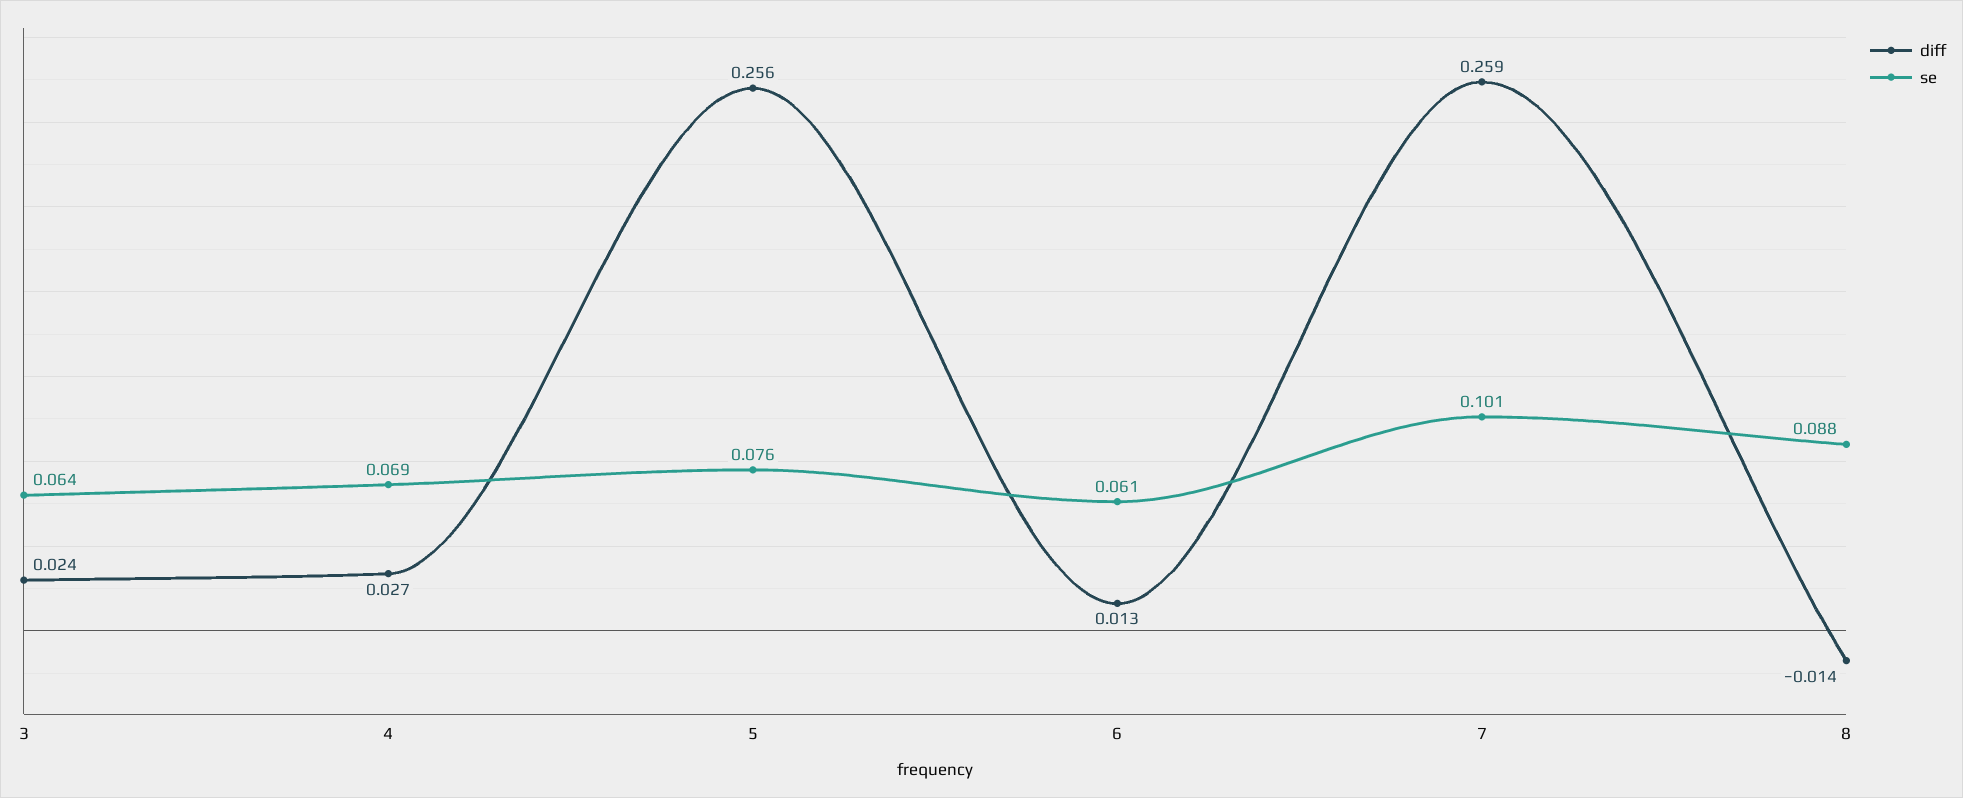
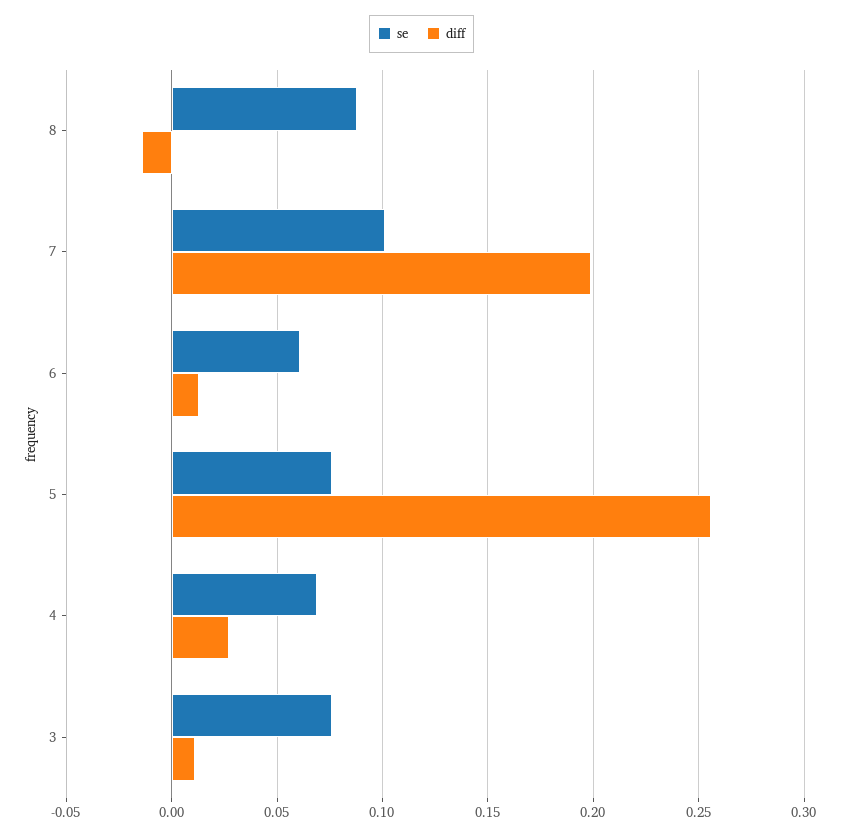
diff, 3: 0.024 -> 0.01
se, 3: 0.064 -> 0.075
diff, 7: 0.259 -> 0.2

